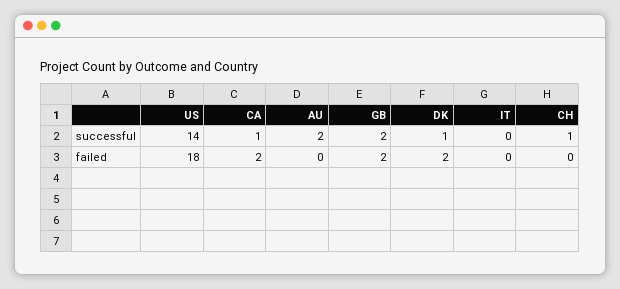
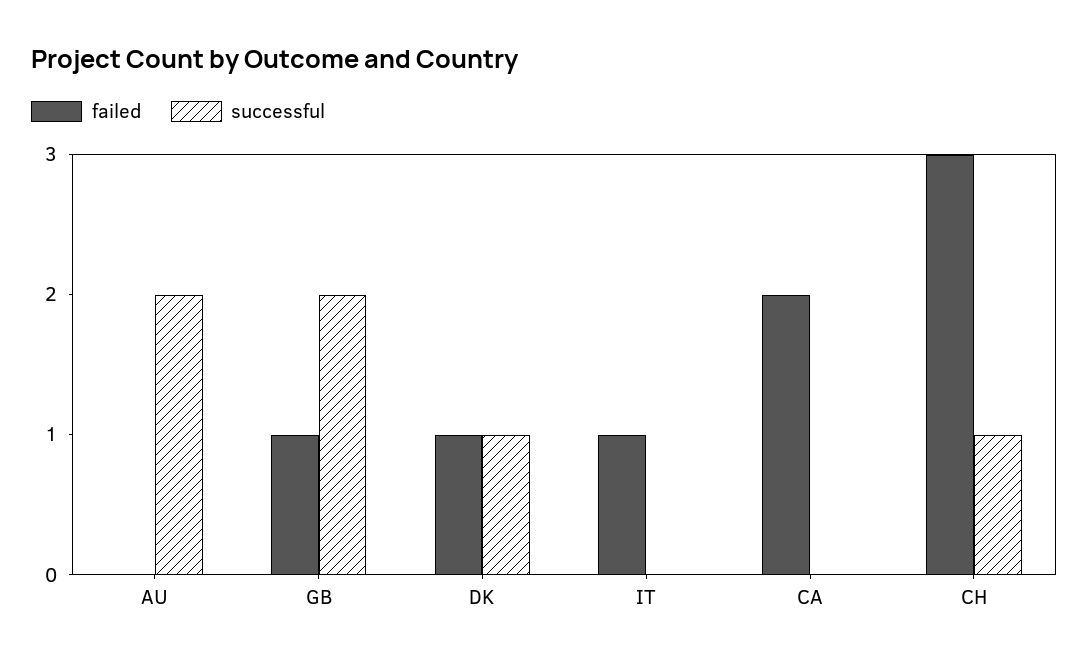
successful, US: 14 -> none
successful, CA: 1 -> 0
failed, US: 18 -> none
failed, GB: 2 -> 1
failed, DK: 2 -> 1
failed, IT: 0 -> 1
failed, CH: 0 -> 3

